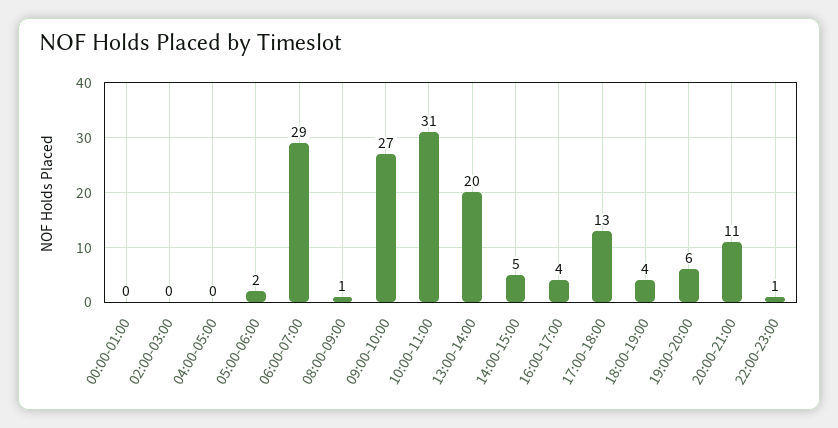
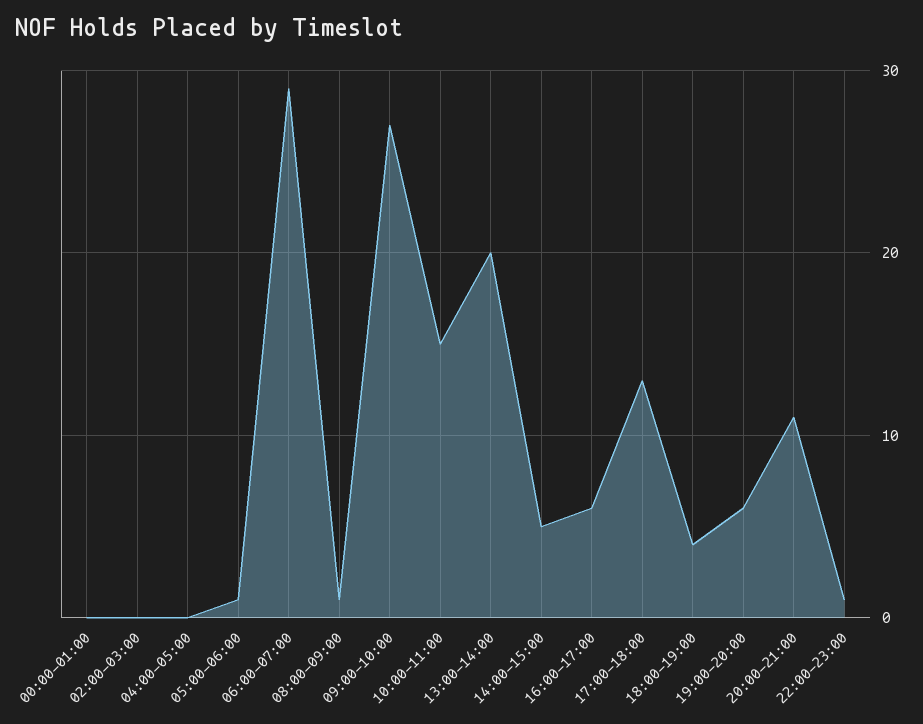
05:00-06:00: 2 -> 1
10:00-11:00: 31 -> 15
16:00-17:00: 4 -> 6

